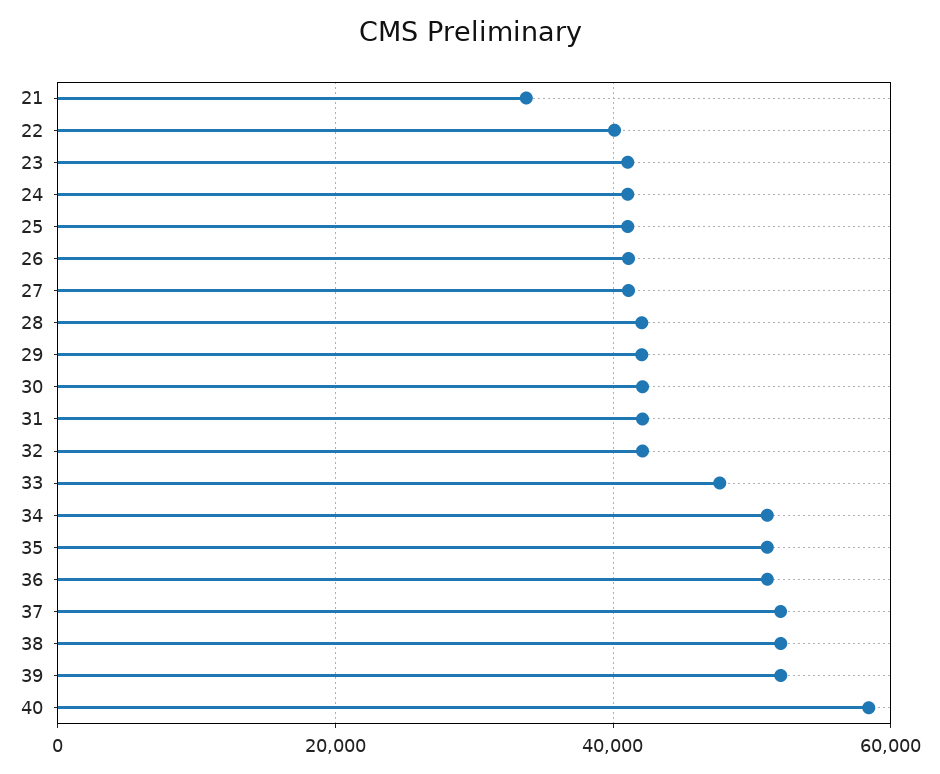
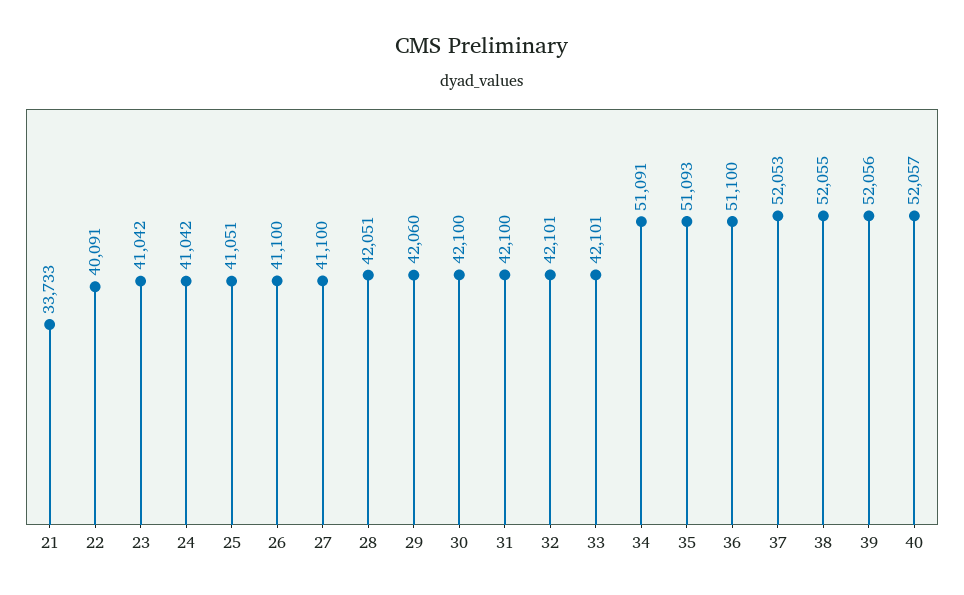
33: 48000 -> 42101
40: 58000 -> 52057

